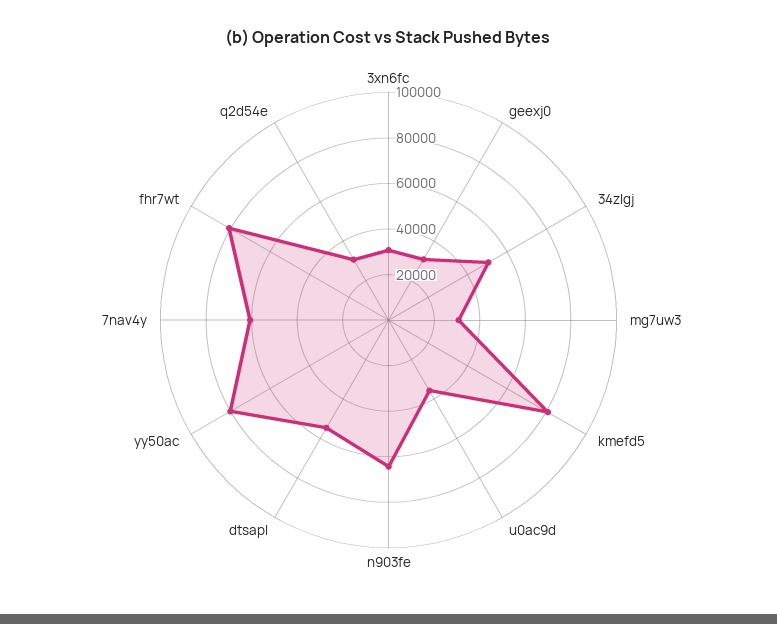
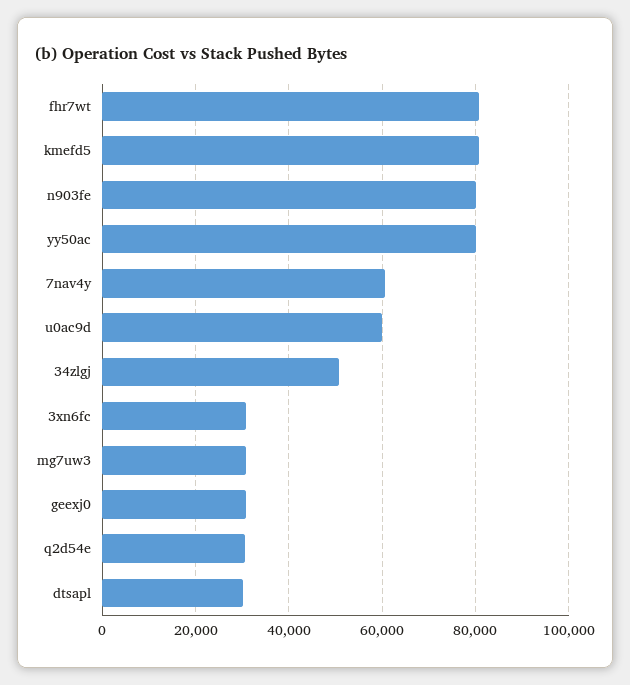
u0ac9d: 35000 -> 60000
n903fe: 65000 -> 80000
dtsapl: 55000 -> 30000

